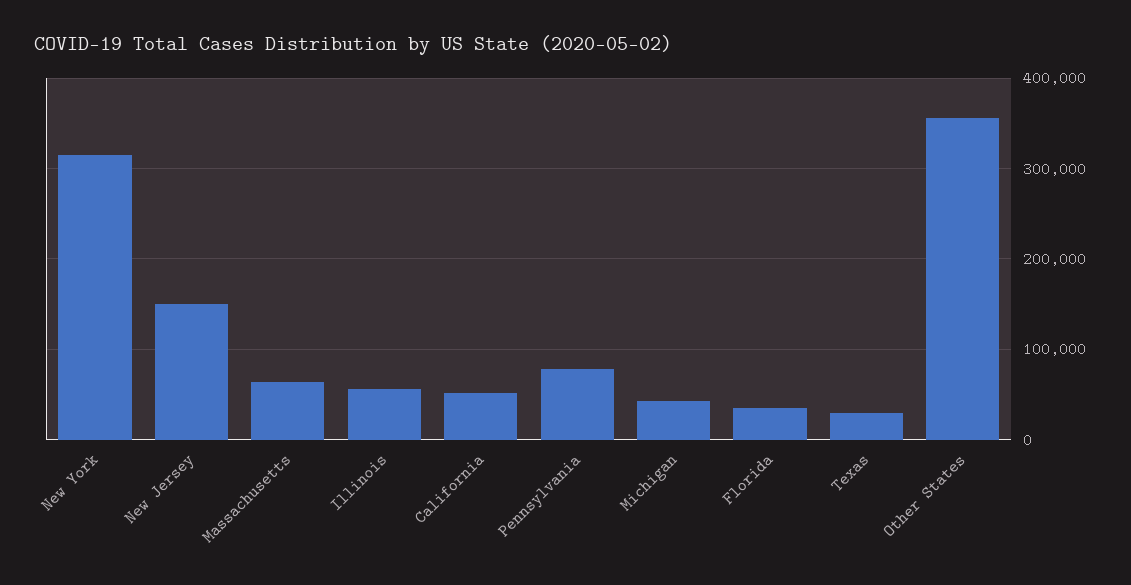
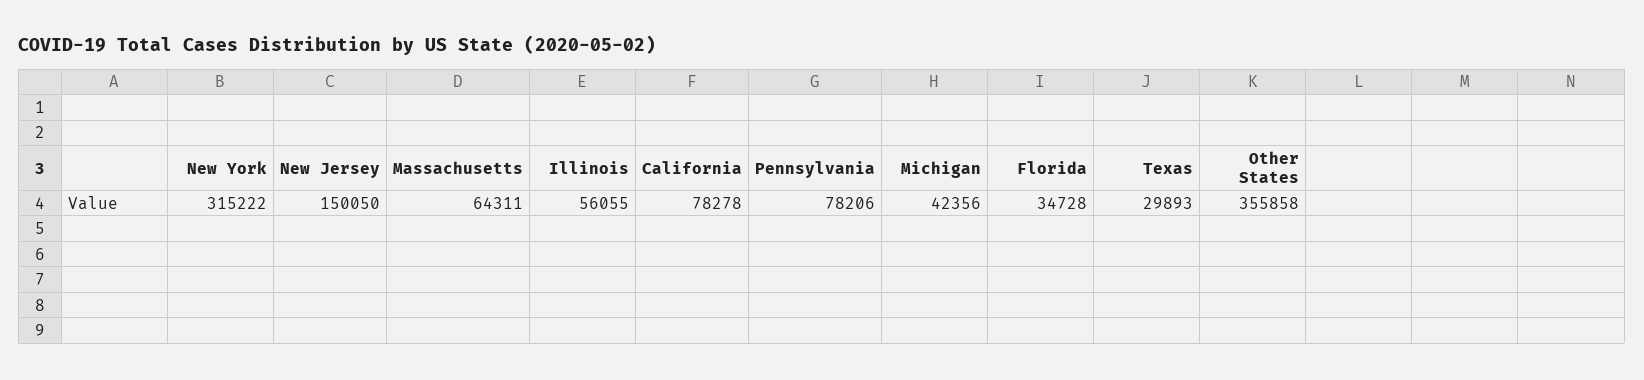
California: 50000 -> 78278

